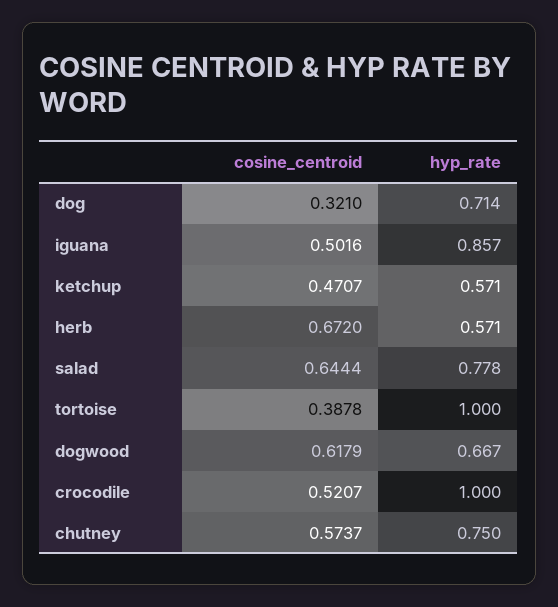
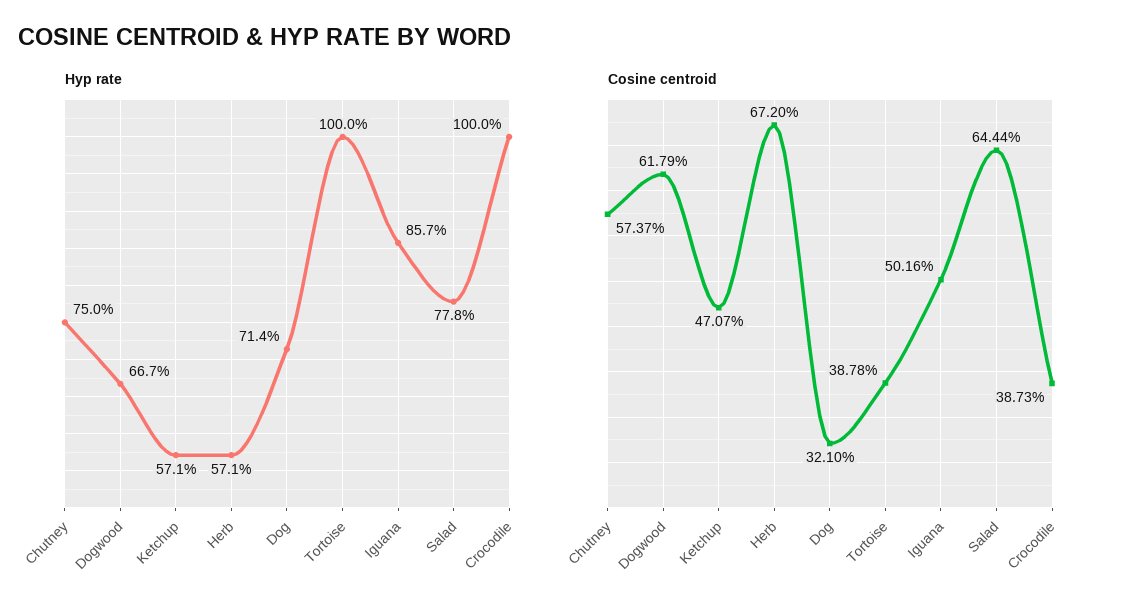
cosine_centroid, crocodile: 0.5207 -> 0.3873

